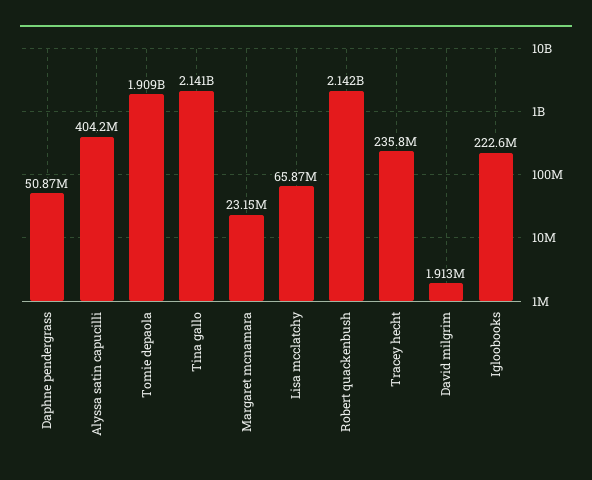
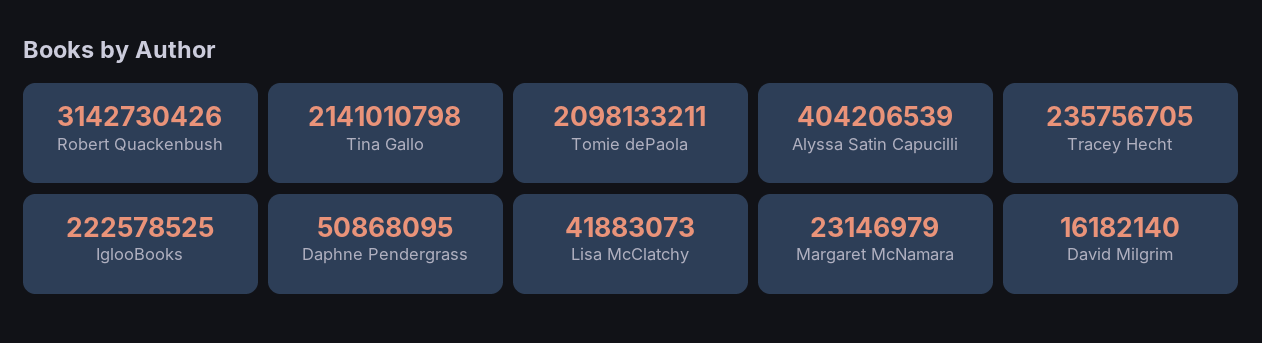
Tomie depaola: 1909000000 -> 2098133211
Lisa mcclatchy: 65870000 -> 41883073
Robert quackenbush: 2142000000 -> 3142730426
David milgrim: 1913000 -> 16182140

